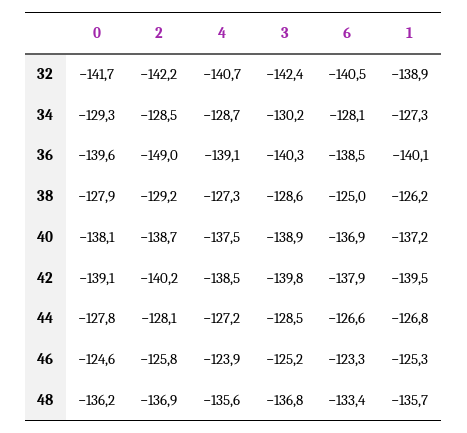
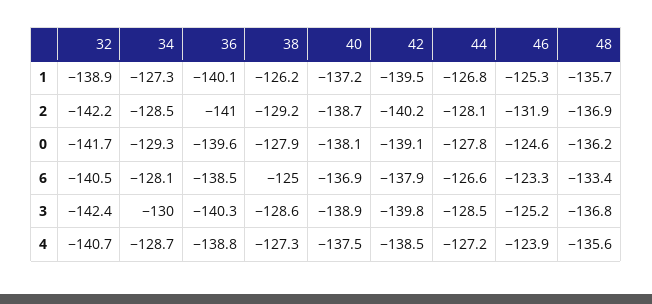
3, 34: -130.2 -> -130
2, 36: -149 -> -141
4, 36: -139.1 -> -138.8
2, 46: -125.8 -> -131.9

